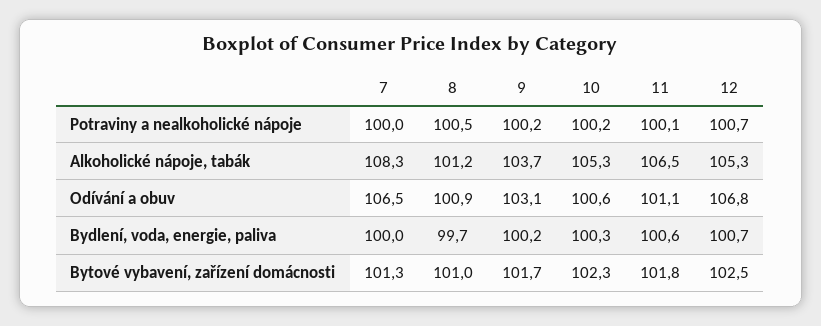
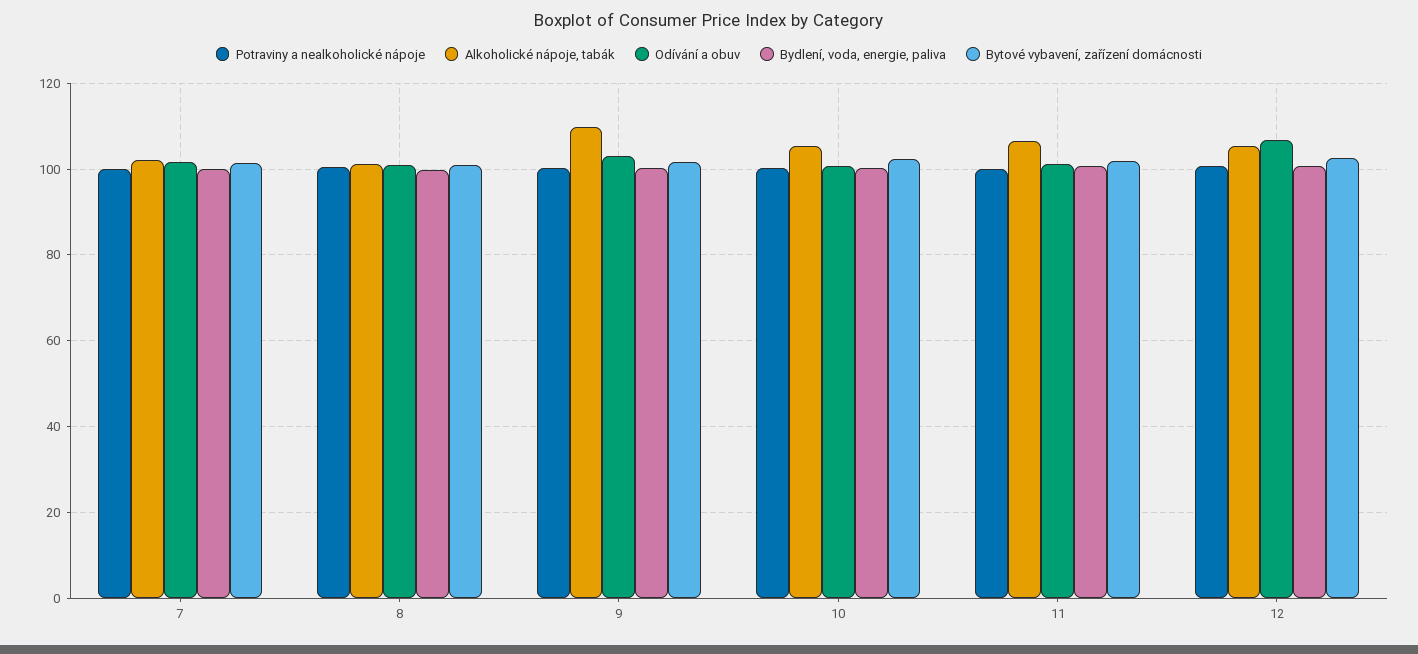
Alkoholické nápoje, tabák, 7: 108.3 -> 102
Alkoholické nápoje, tabák, 9: 103.7 -> 110
Odívání a obuv, 7: 106.5 -> 102

